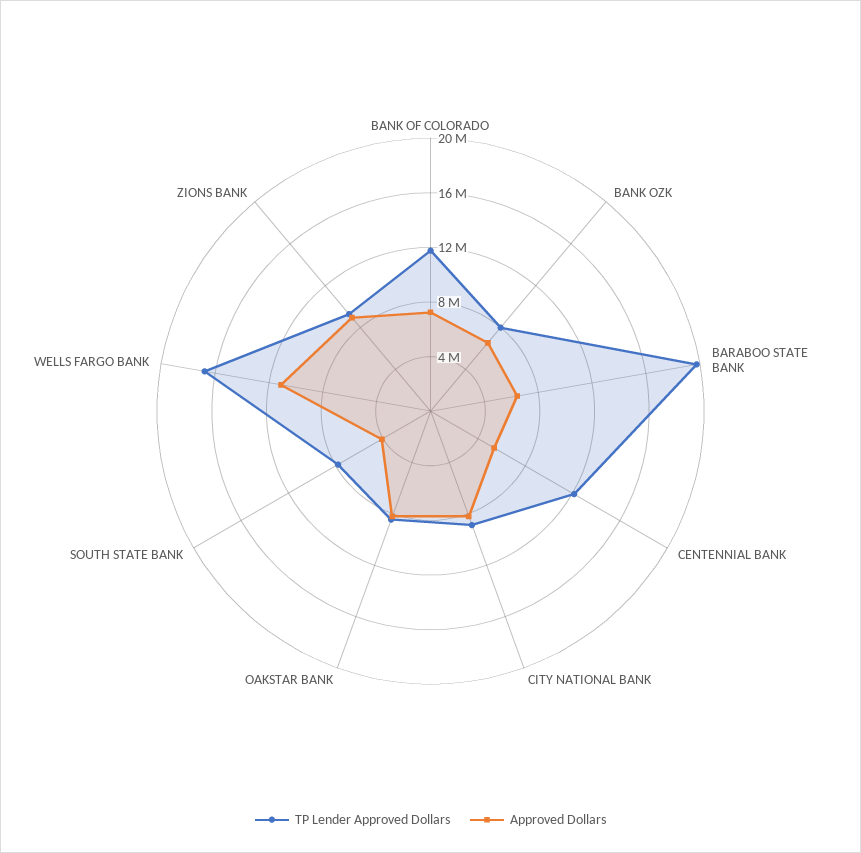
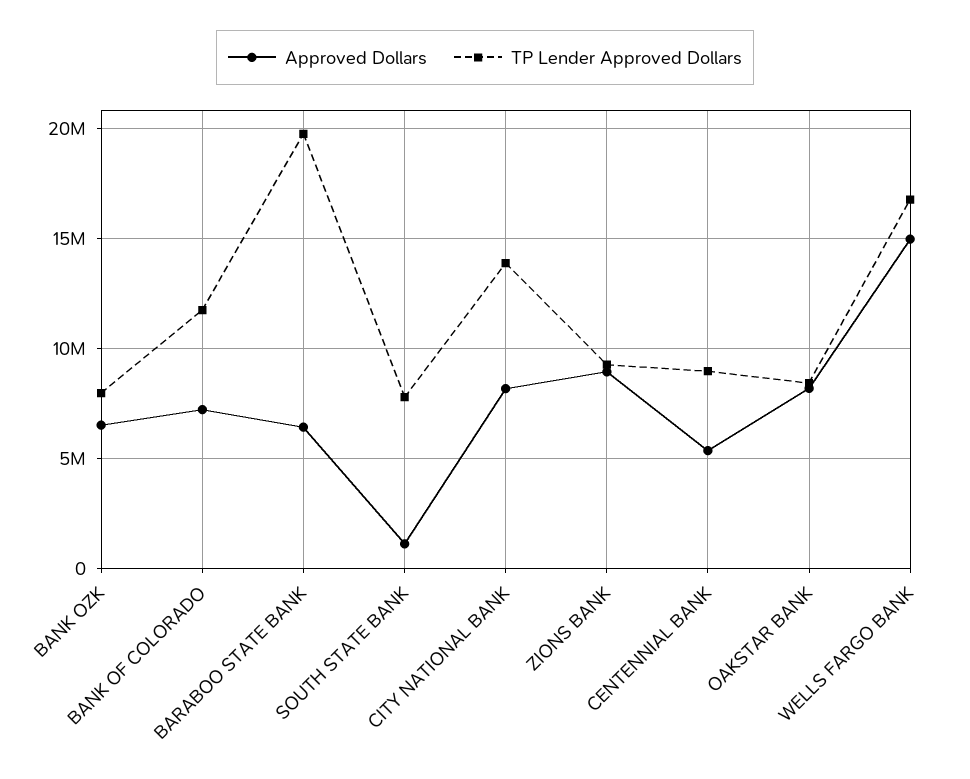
TP Lender Approved Dollars, CENTENNIAL BANK: 12000000 -> 9000000
TP Lender Approved Dollars, CITY NATIONAL BANK: 9000000 -> 14000000
Approved Dollars, SOUTH STATE BANK: 4000000 -> 1000000
Approved Dollars, WELLS FARGO BANK: 11000000 -> 15000000

